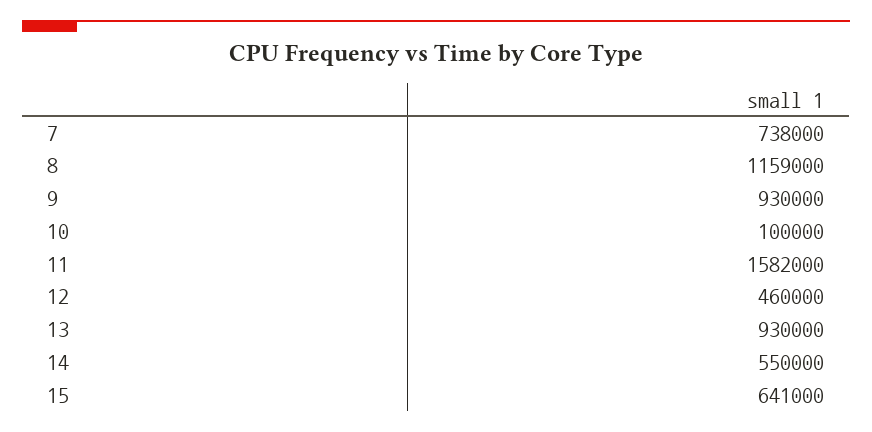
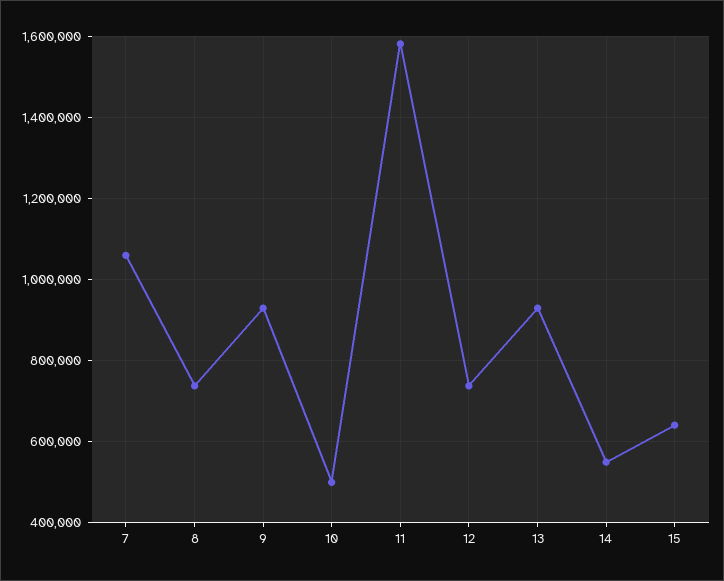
7: 738000 -> 1060000
8: 1159000 -> 740000
10: 100000 -> 500000
12: 460000 -> 740000

